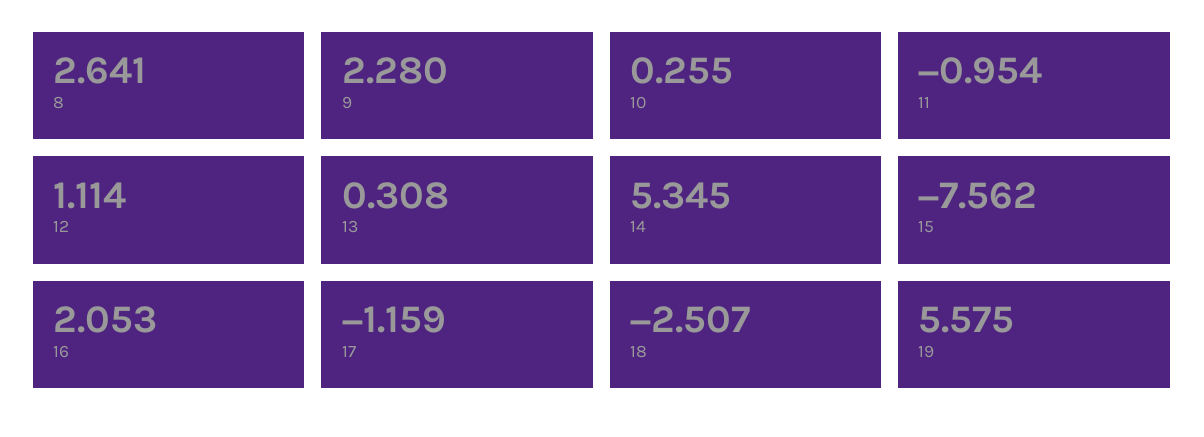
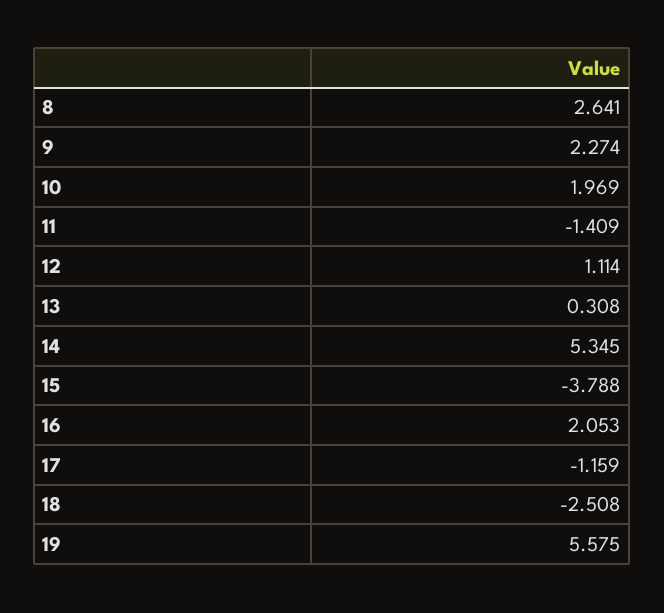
9: 2.28 -> 2.274
10: 0.255 -> 1.969
11: -0.954 -> -1.409
15: -7.562 -> -3.788
18: -2.507 -> -2.508

